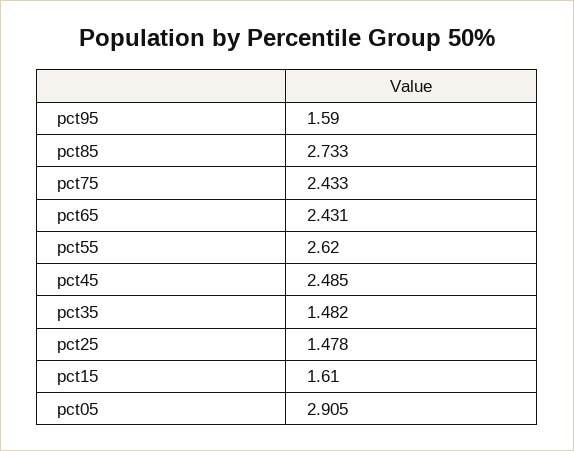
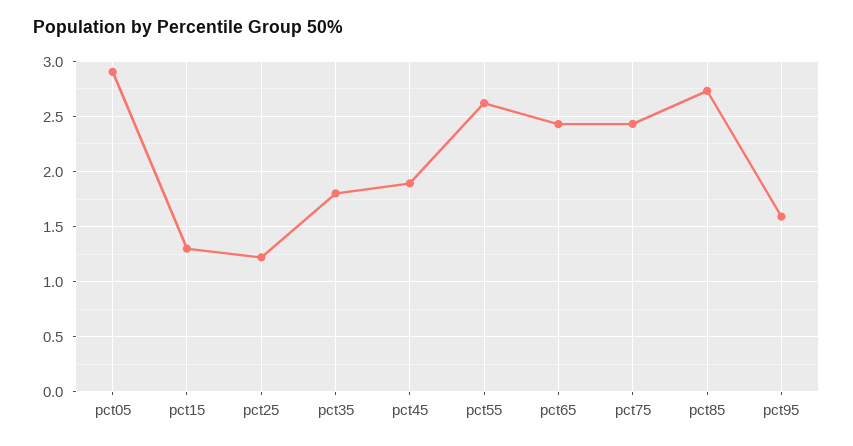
pct45: 2.485 -> 1.9
pct35: 1.482 -> 1.8
pct25: 1.478 -> 1.2
pct15: 1.61 -> 1.3

